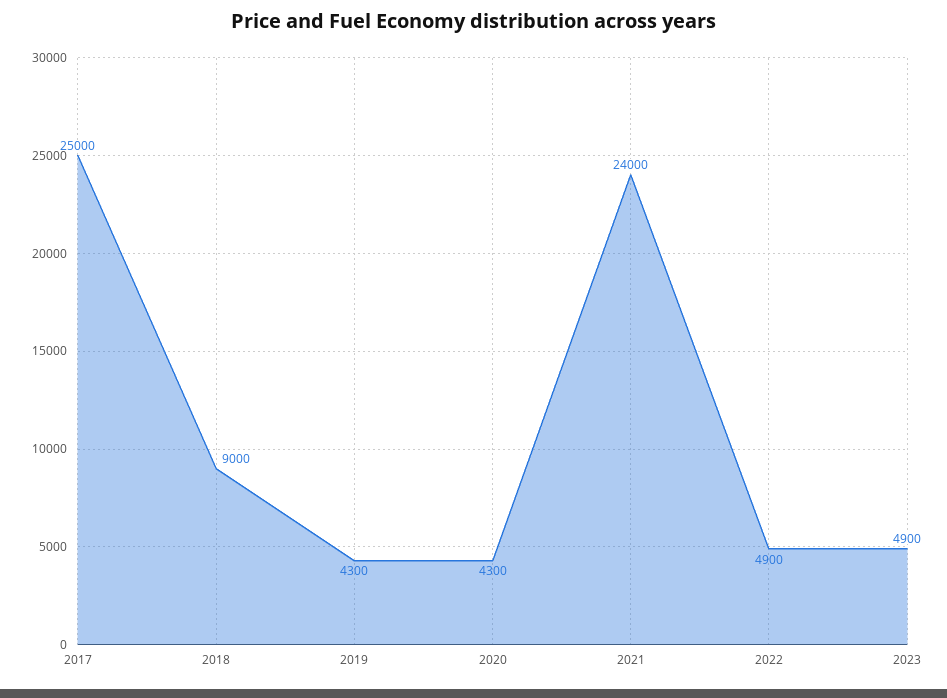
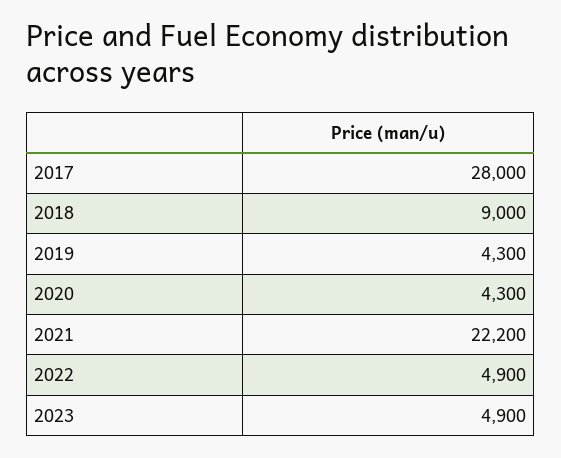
2017: 25000 -> 28000
2021: 24000 -> 22200

